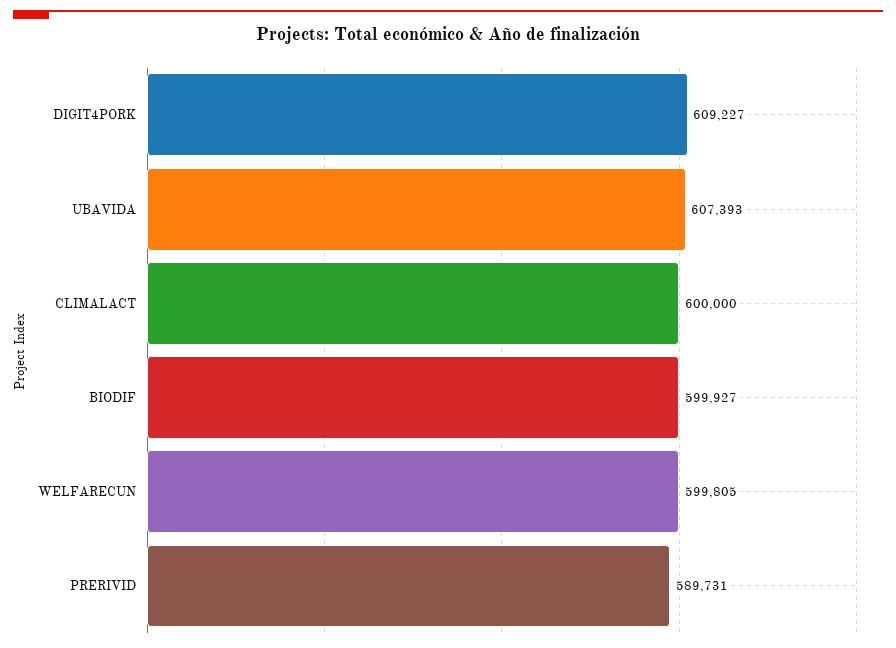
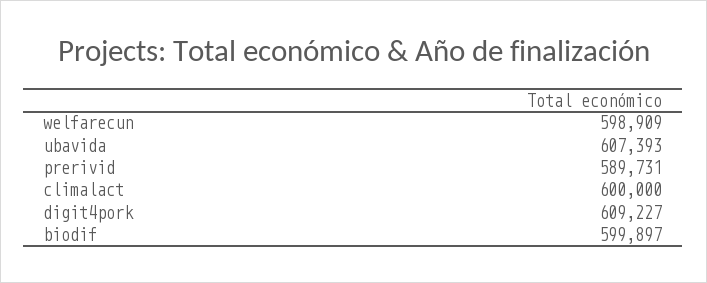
BIODIF: 599927 -> 599897
WELFARECUN: 599805 -> 598909

